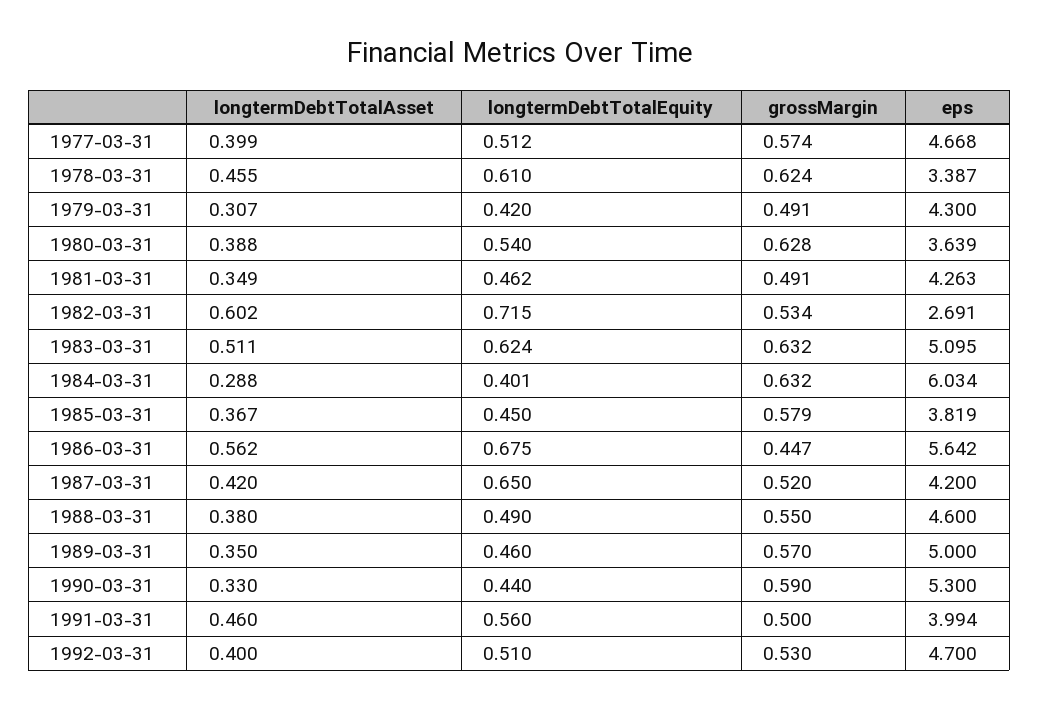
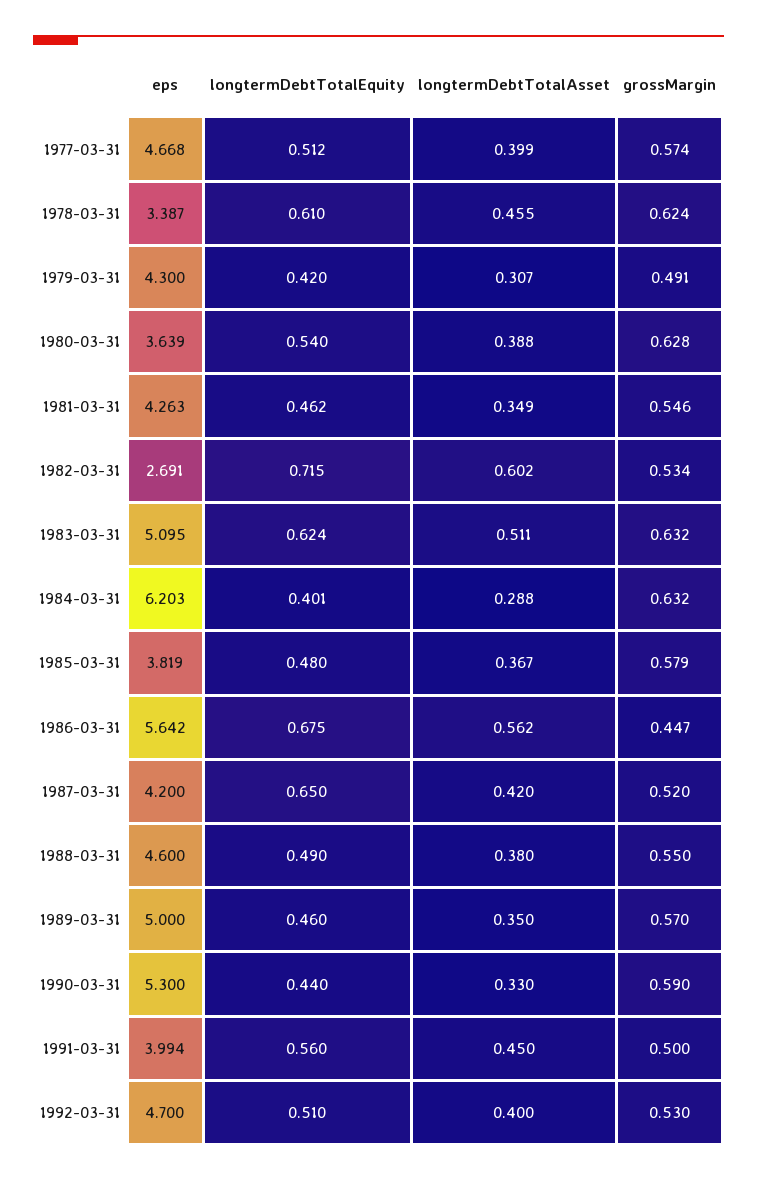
grossMargin, 1981-03-31: 0.491 -> 0.546
eps, 1984-03-31: 6.034 -> 6.203
longtermDebtTotalEquity, 1985-03-31: 0.45 -> 0.48
longtermDebtTotalAsset, 1991-03-31: 0.46 -> 0.45

